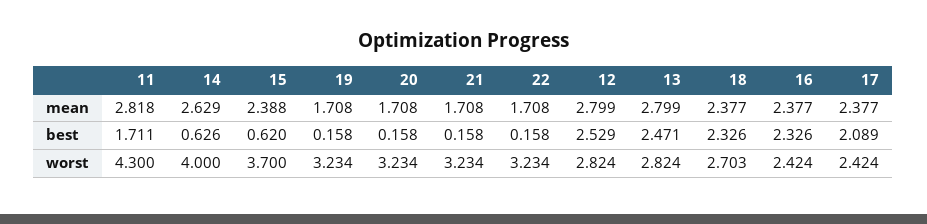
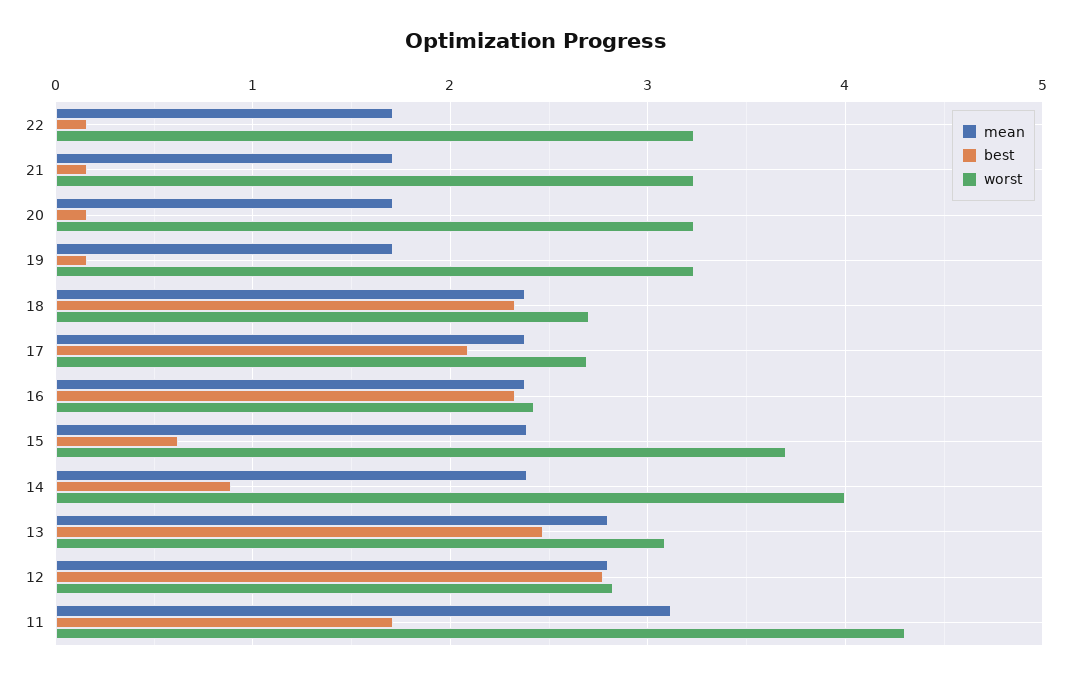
mean, 11: 2.818 -> 3.1
mean, 14: 2.629 -> 2.4
best, 14: 0.626 -> 0.9
best, 12: 2.529 -> 2.8
worst, 13: 2.824 -> 3.1
worst, 17: 2.424 -> 2.7

